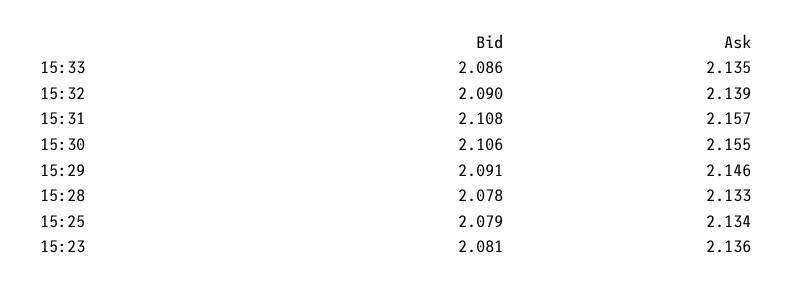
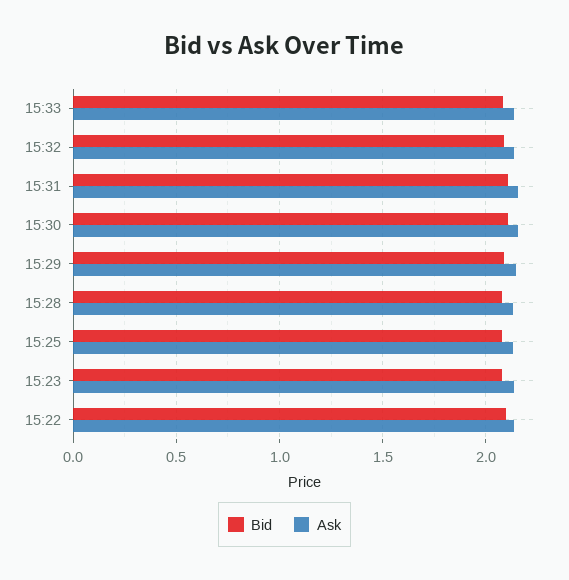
Bid, 15:22: none -> 2.1
Ask, 15:22: none -> 2.15

